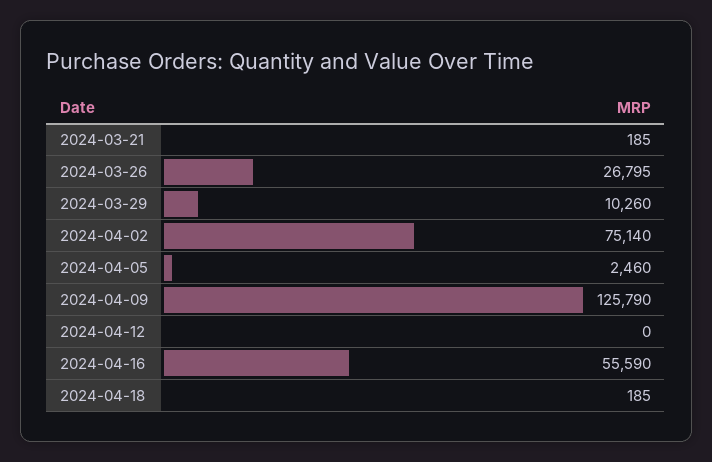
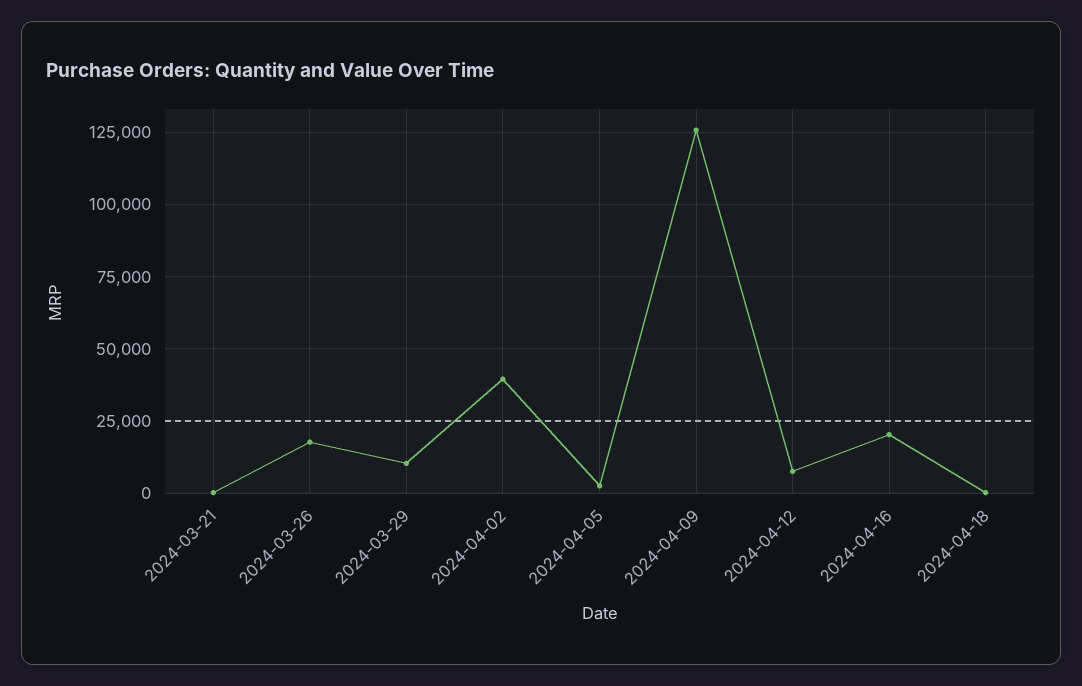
2024-03-26: 26795 -> 17500
2024-04-02: 75140 -> 40000
2024-04-12: 0 -> 7500
2024-04-16: 55590 -> 20000

